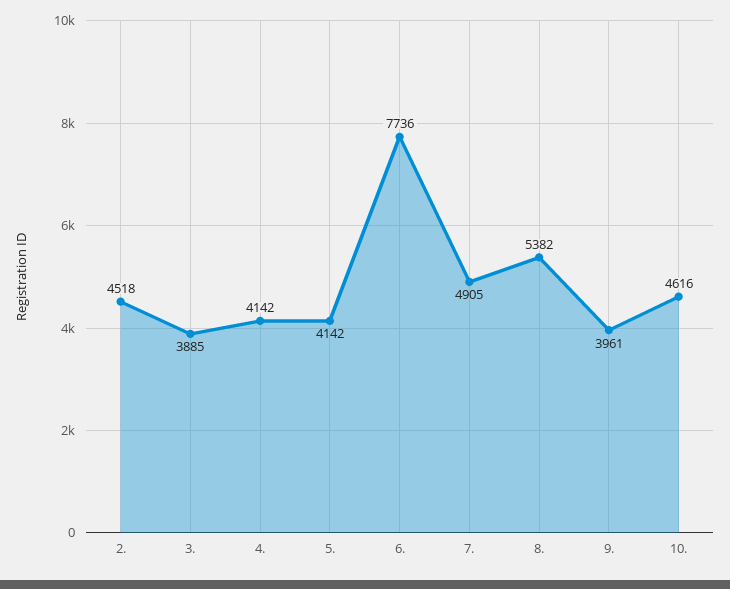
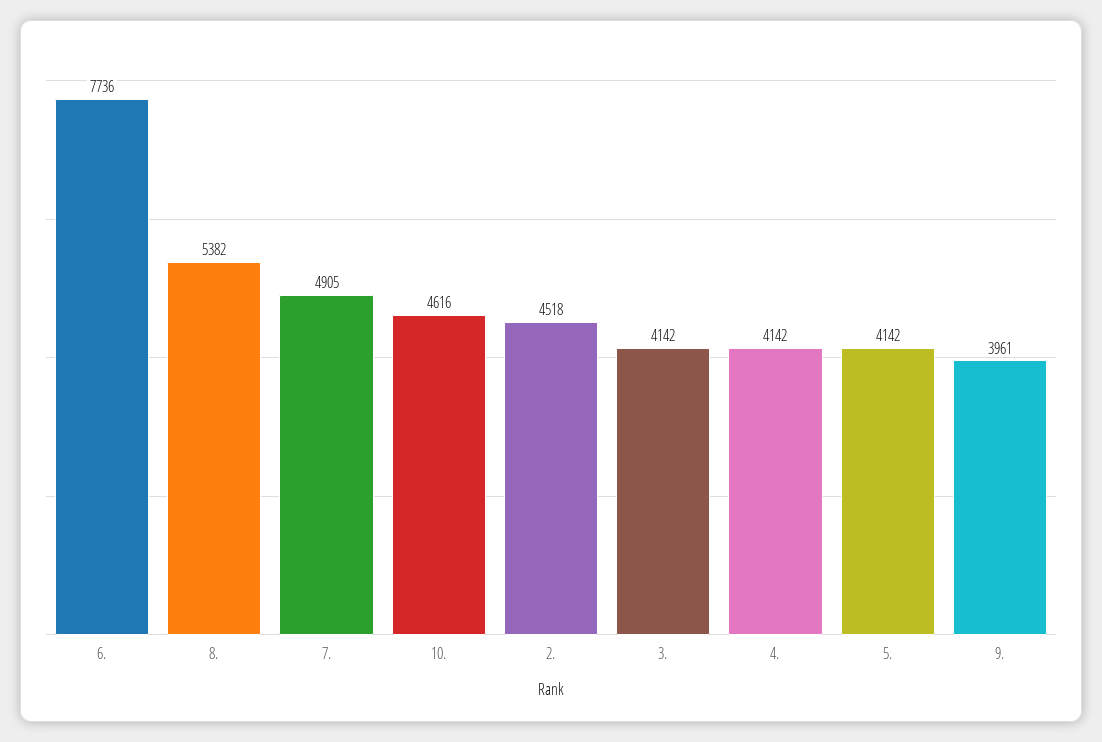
3.: 3885 -> 4142

